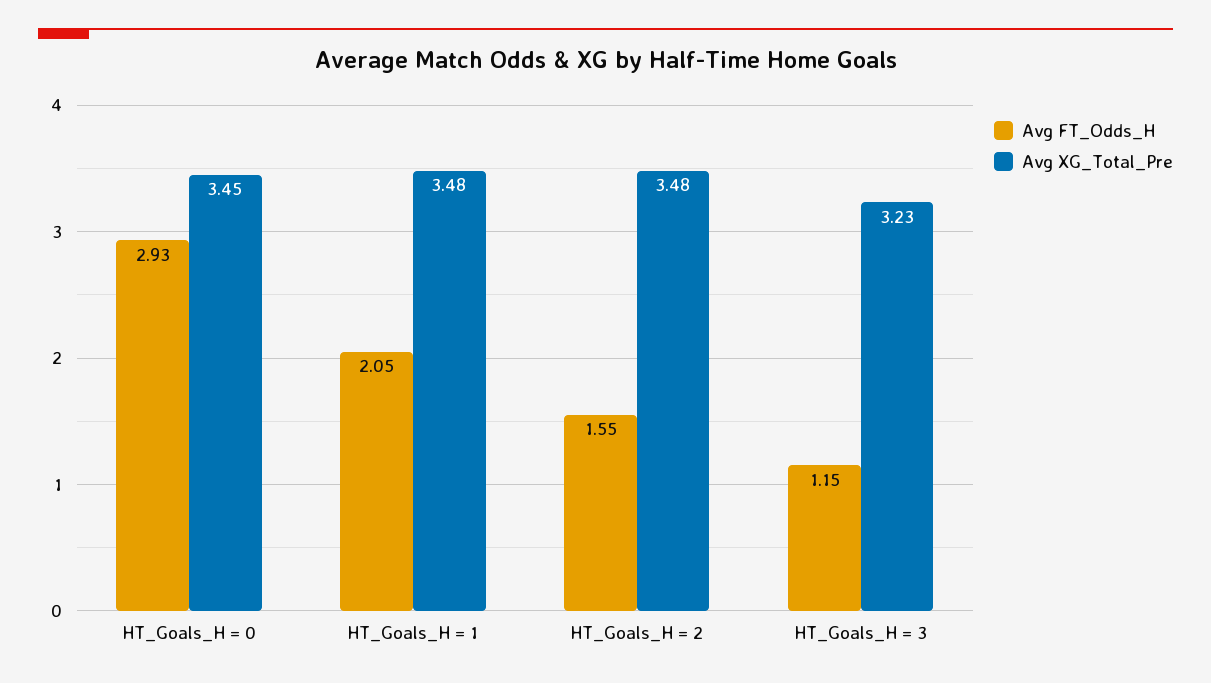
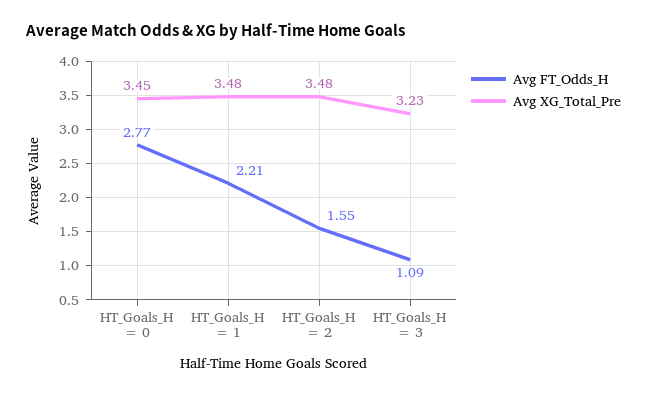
Avg FT_Odds_H, HT_Goals_H = 0: 2.93 -> 2.77
Avg FT_Odds_H, HT_Goals_H = 1: 2.05 -> 2.21
Avg FT_Odds_H, HT_Goals_H = 3: 1.15 -> 1.09

